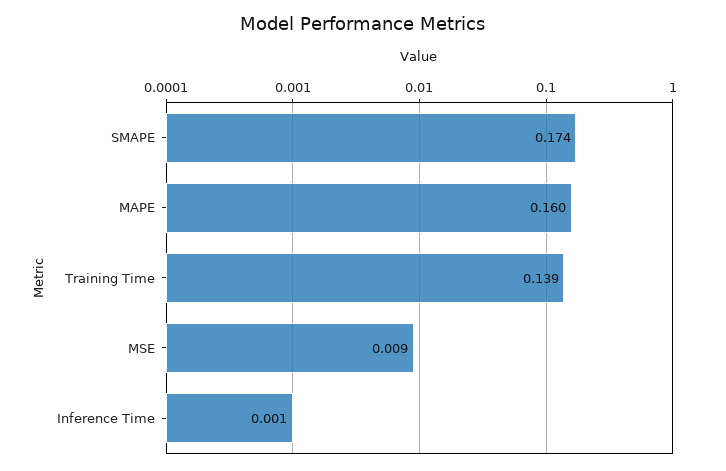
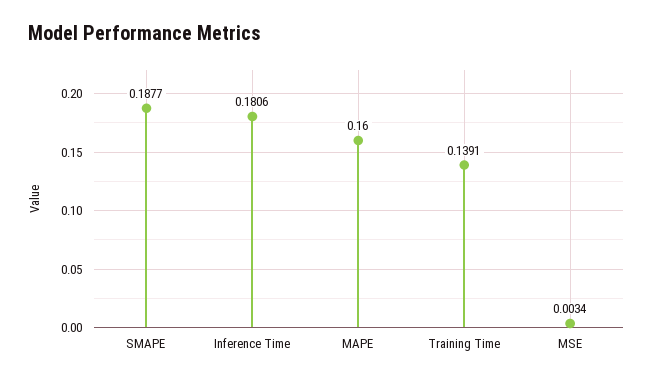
SMAPE: 0.174 -> 0.1877
MSE: 0.009 -> 0.0034
Inference Time: 0.001 -> 0.1806

